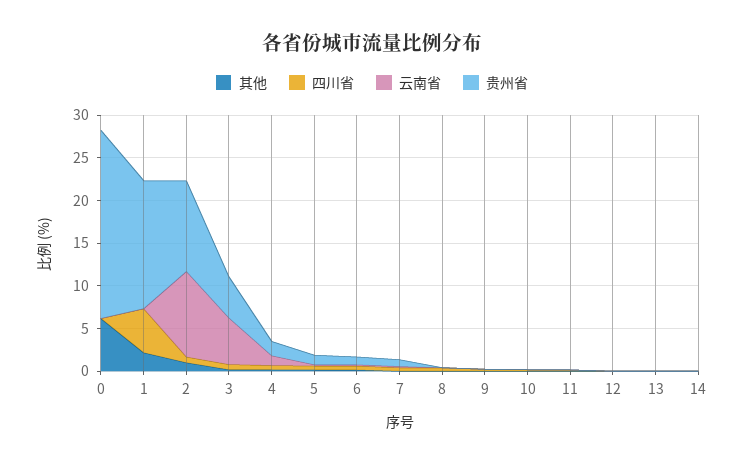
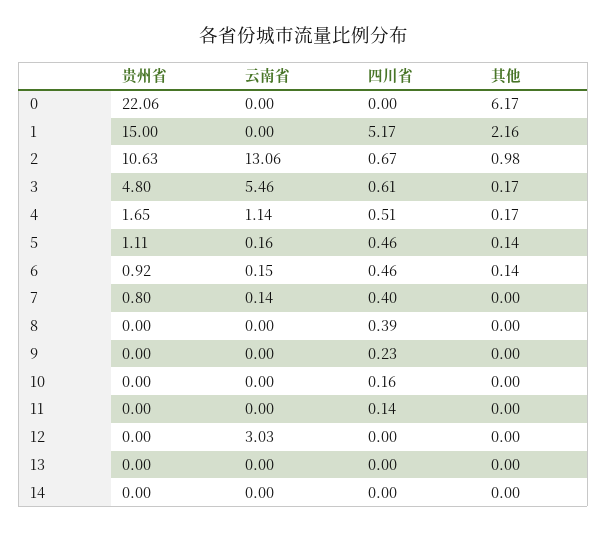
云南省, 2: 10 -> 13.06
云南省, 12: 0 -> 3.03

